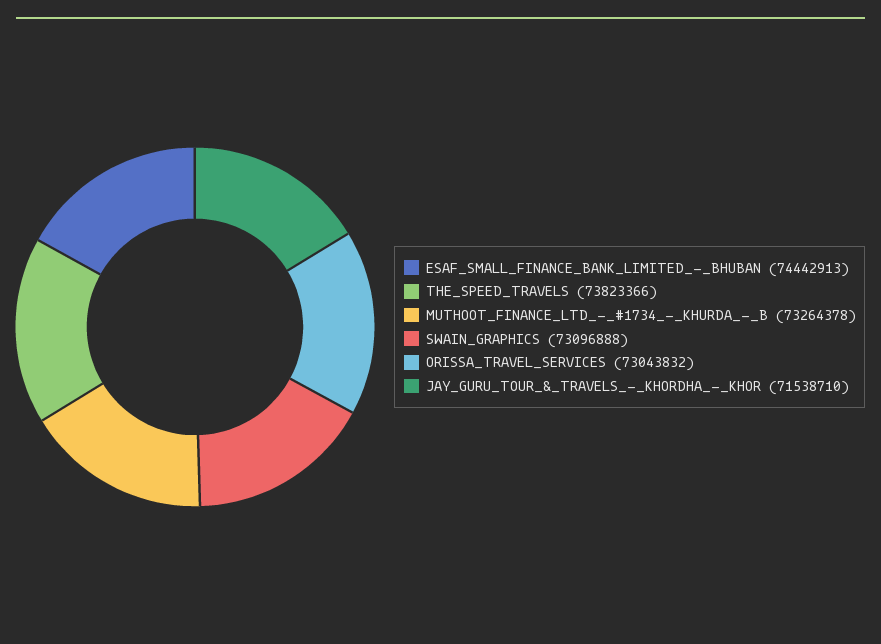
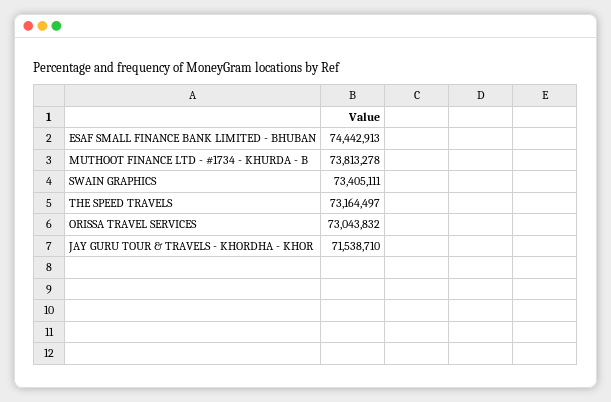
THE_SPEED_TRAVELS: 73823366 -> 73164497
MUTHOOT_FINANCE_LTD_-_#1734_-_KHURDA_-_B: 73264378 -> 73813278
SWAIN_GRAPHICS: 73096888 -> 73405111

